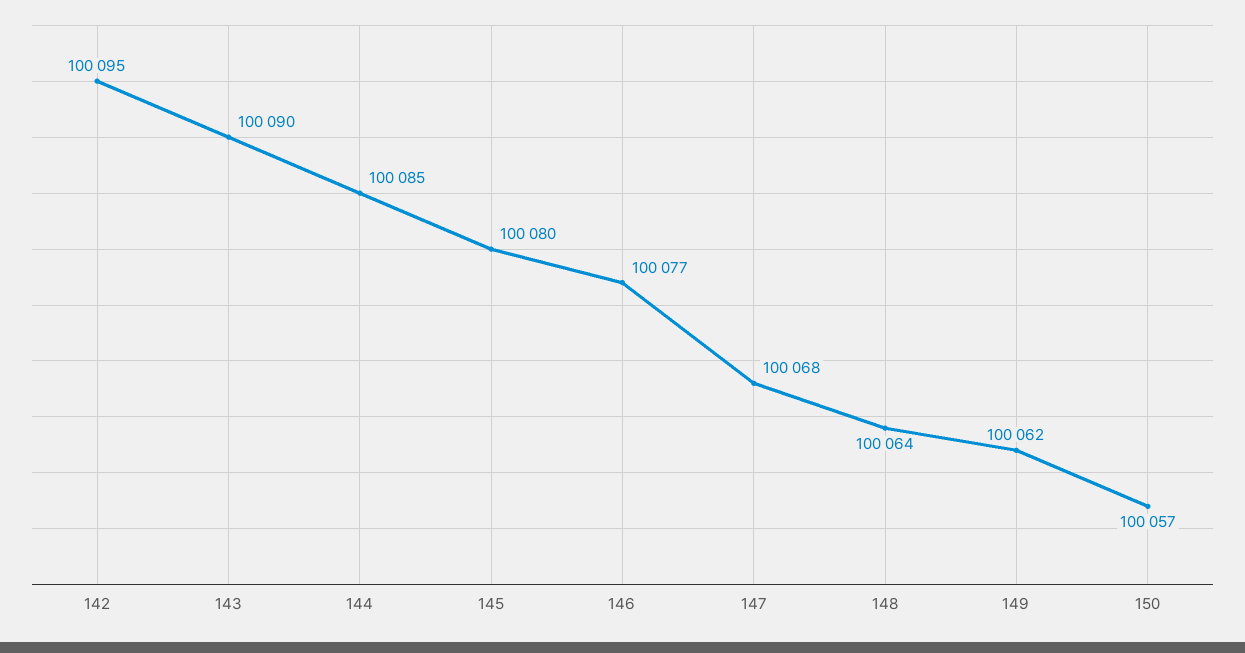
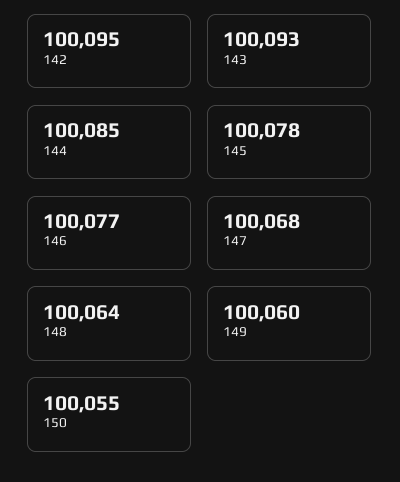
143: 100090 -> 100093
145: 100080 -> 100078
149: 100062 -> 100060
150: 100057 -> 100055

